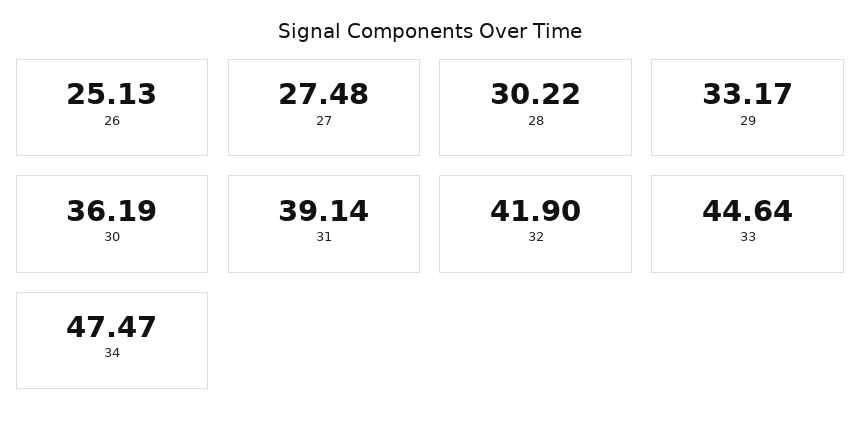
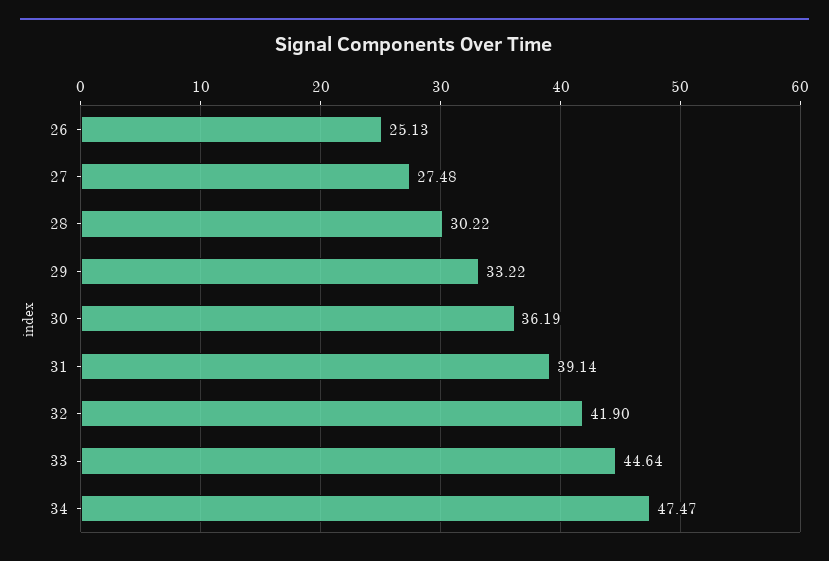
29: 33.17 -> 33.22

